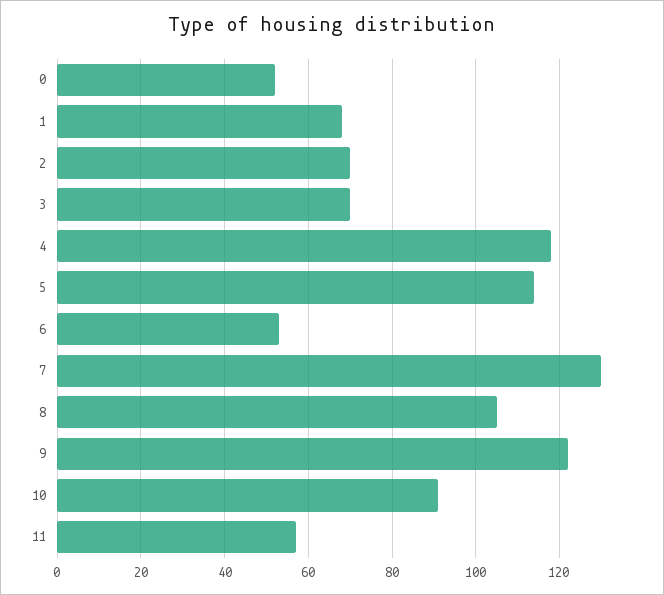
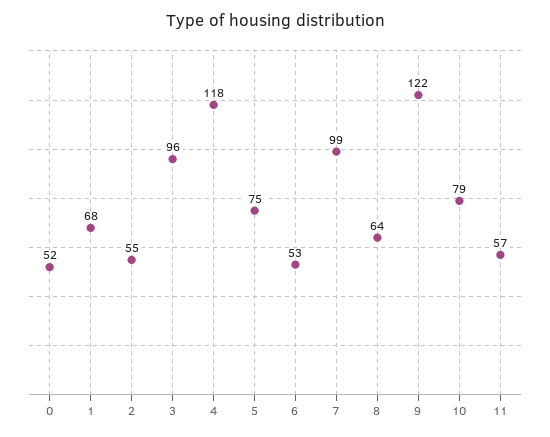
2: 70 -> 55
3: 70 -> 96
5: 115 -> 75
7: 130 -> 99
8: 105 -> 64
10: 90 -> 79

